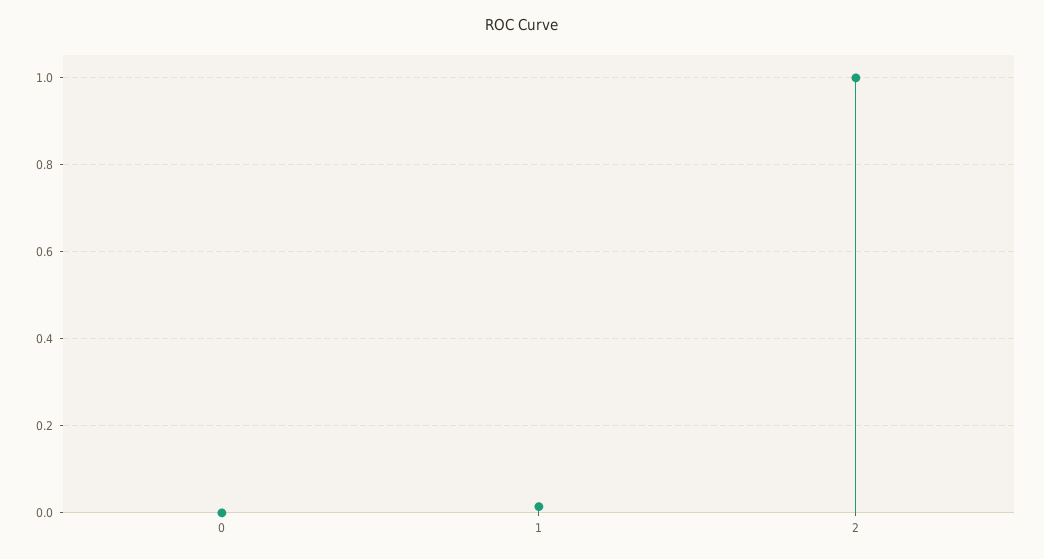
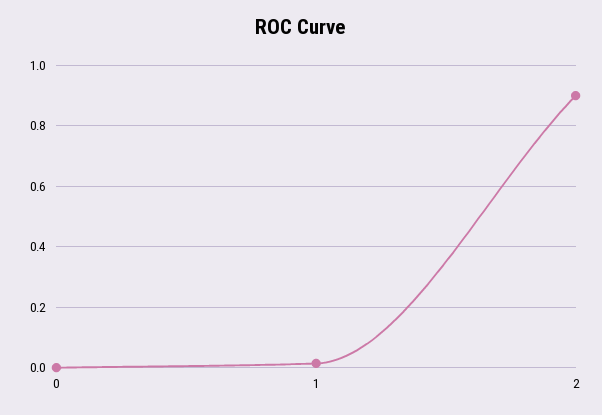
2: 1 -> 0.9

